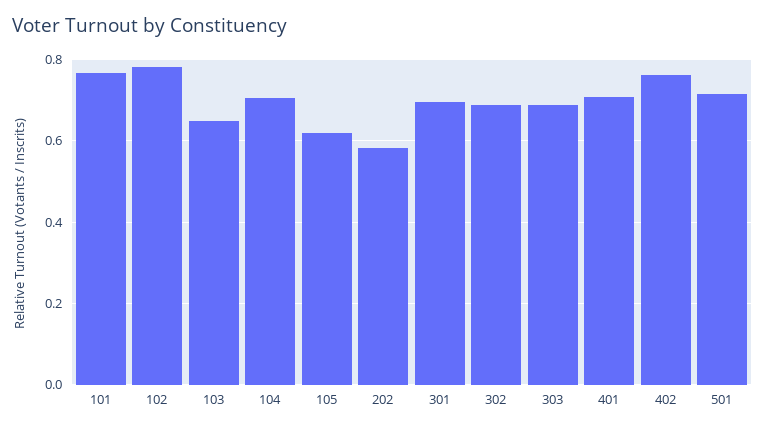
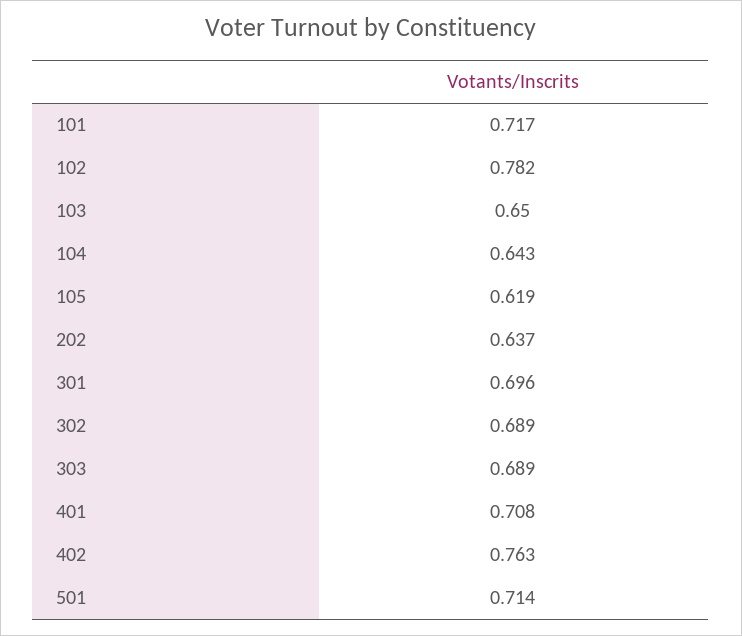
101: 0.76 -> 0.717
104: 0.7 -> 0.643
202: 0.58 -> 0.637

